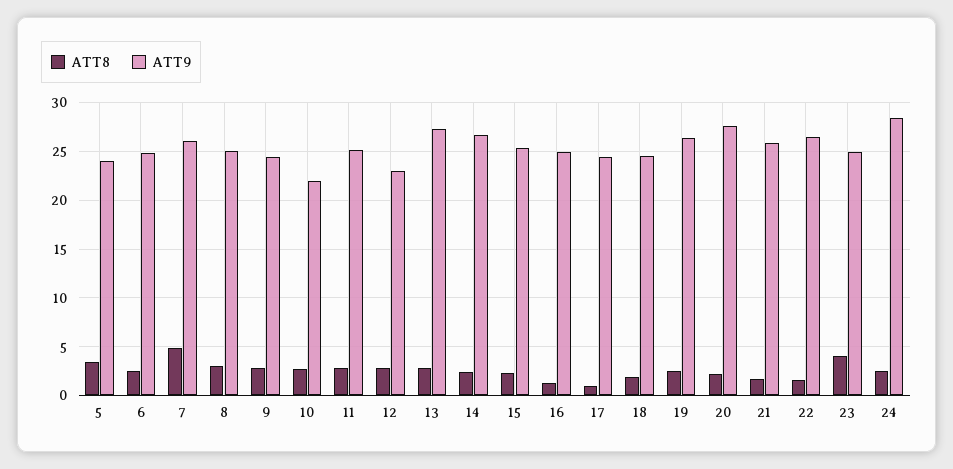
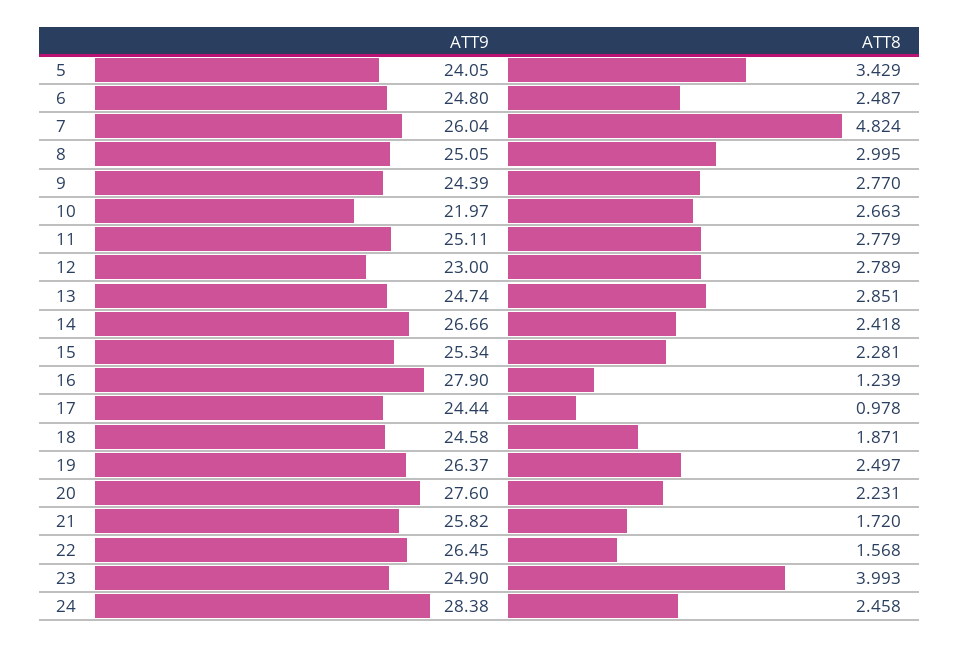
ATT9, 13: 27 -> 24.74
ATT9, 16: 25 -> 27.9

